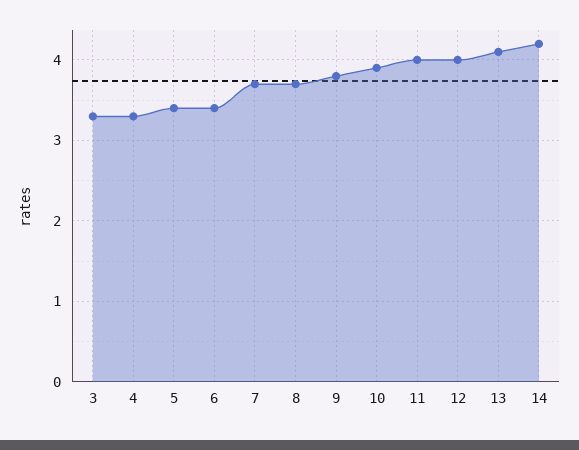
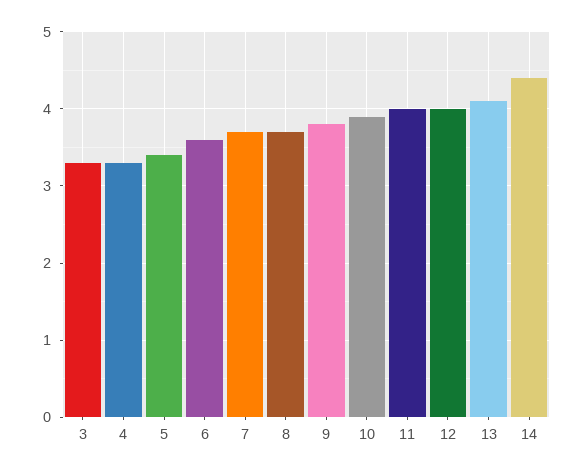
6: 3.4 -> 3.6
14: 4.2 -> 4.4

